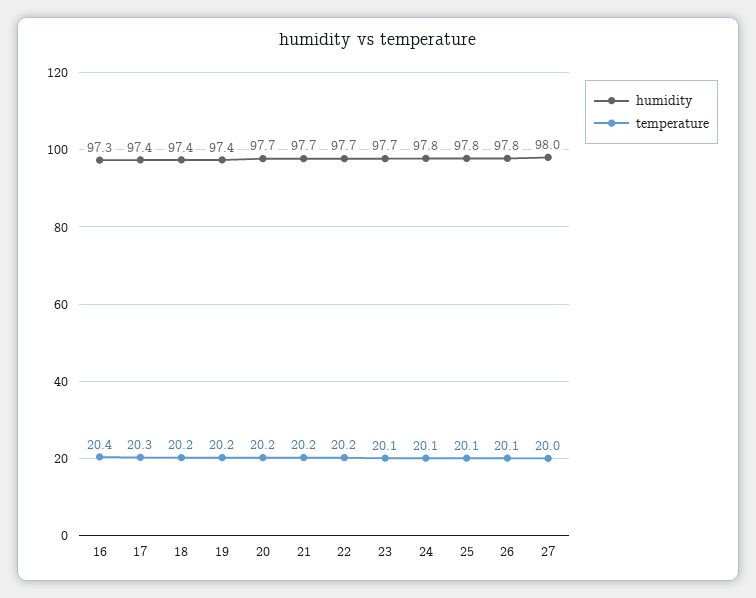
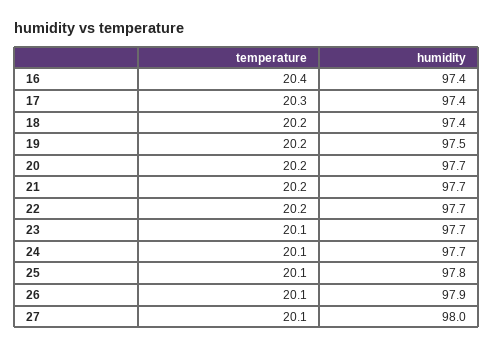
humidity, 16: 97.3 -> 97.4
humidity, 19: 97.4 -> 97.5
humidity, 24: 97.8 -> 97.7
humidity, 26: 97.8 -> 97.9
temperature, 27: 20 -> 20.1

